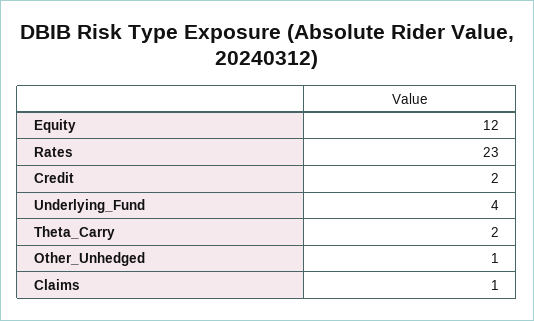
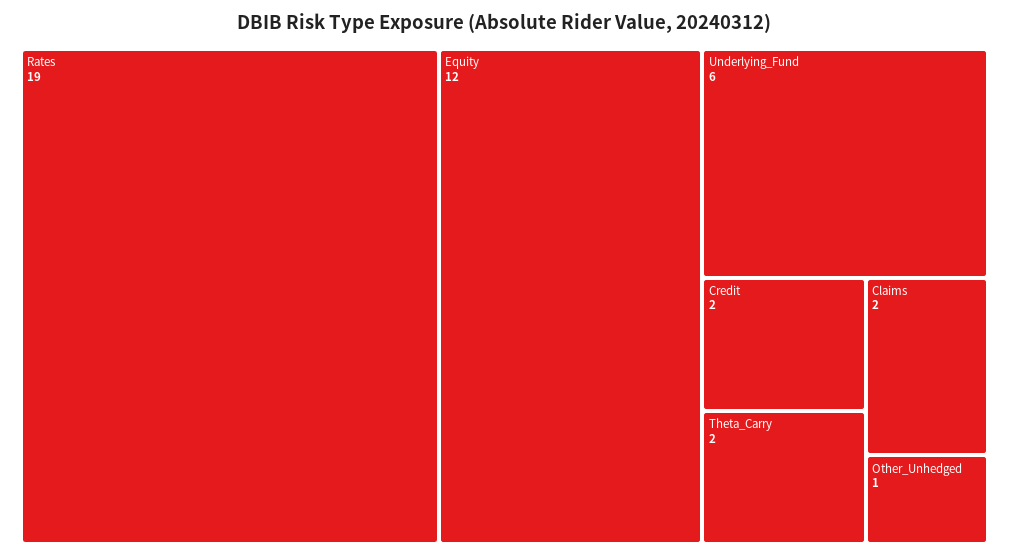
Rates: 23 -> 19
Underlying_Fund: 4 -> 6
Claims: 1 -> 2

